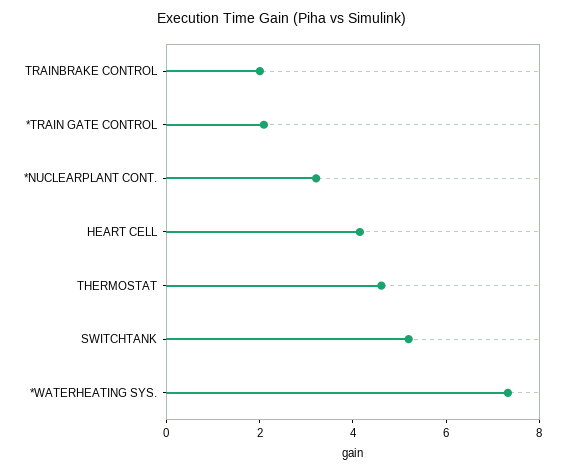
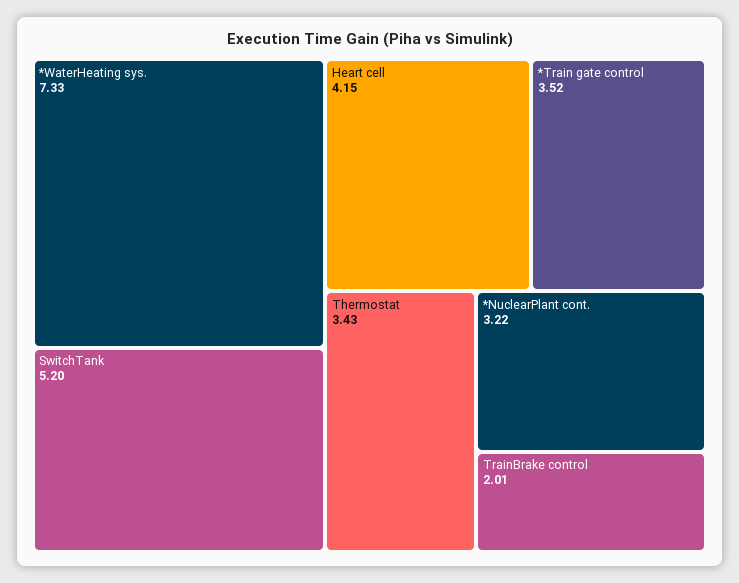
*TRAIN GATE CONTROL: 2 -> 3.52
THERMOSTAT: 4.5 -> 3.43

